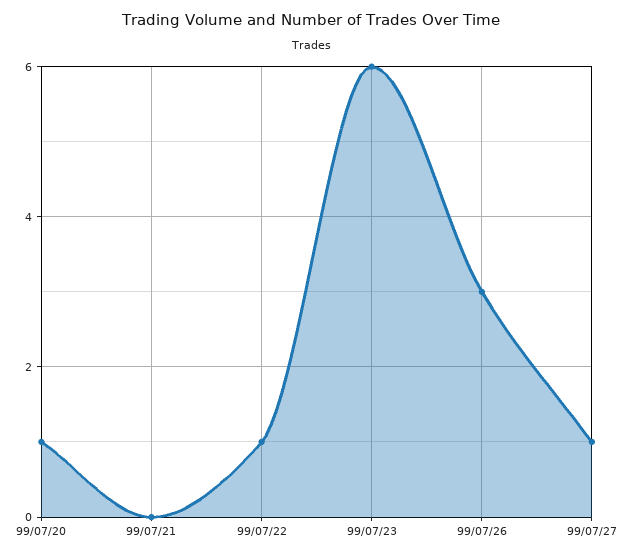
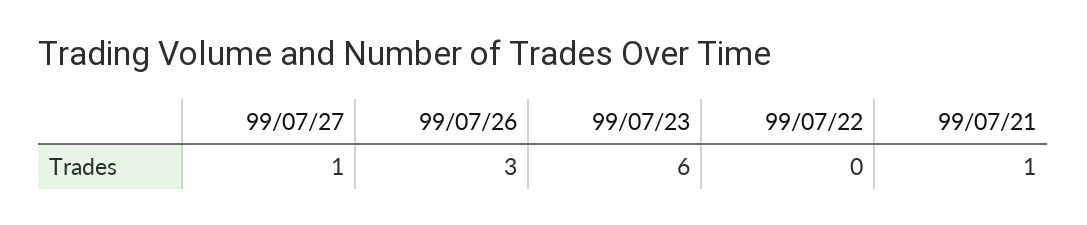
99/07/20: 1 -> none
99/07/21: 0 -> 1
99/07/22: 1 -> 0

